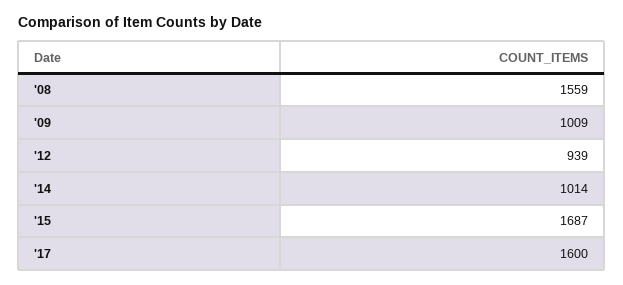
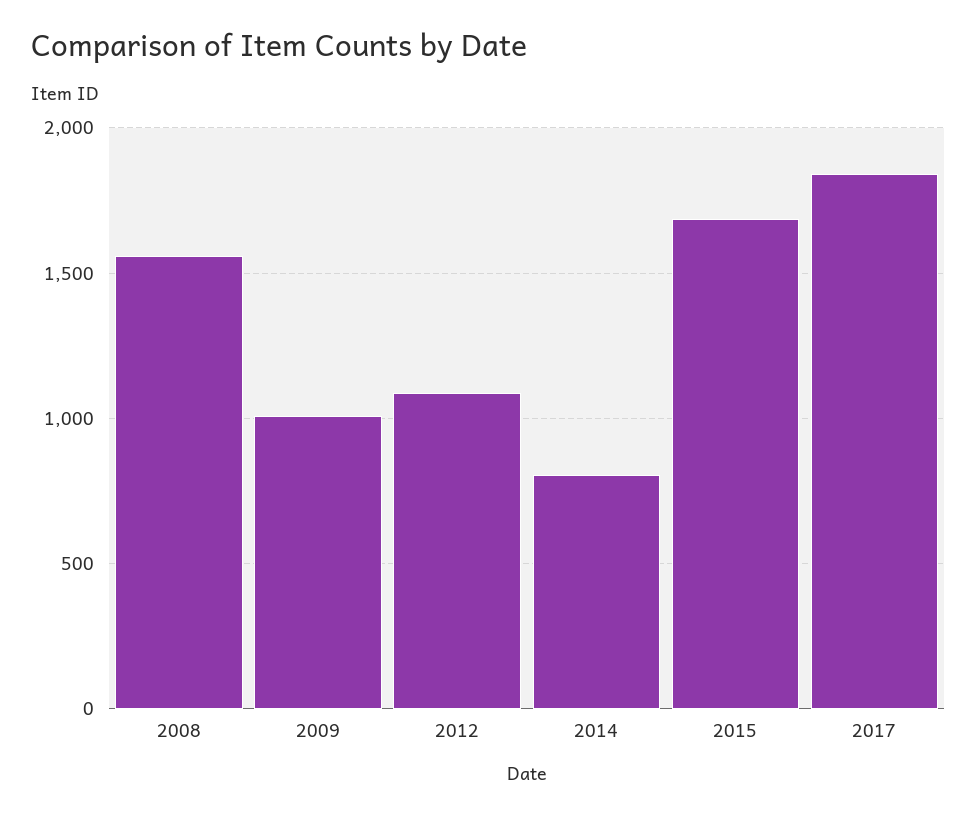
'12: 939 -> 1100
'14: 1014 -> 800
'17: 1600 -> 1850

